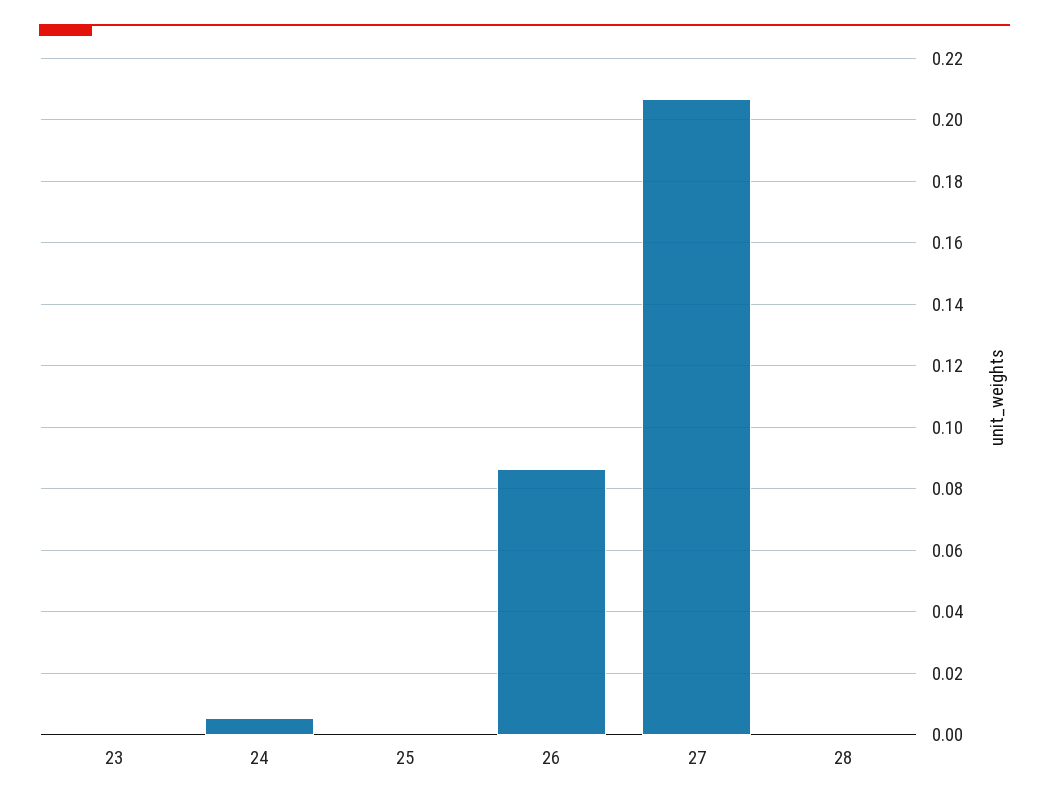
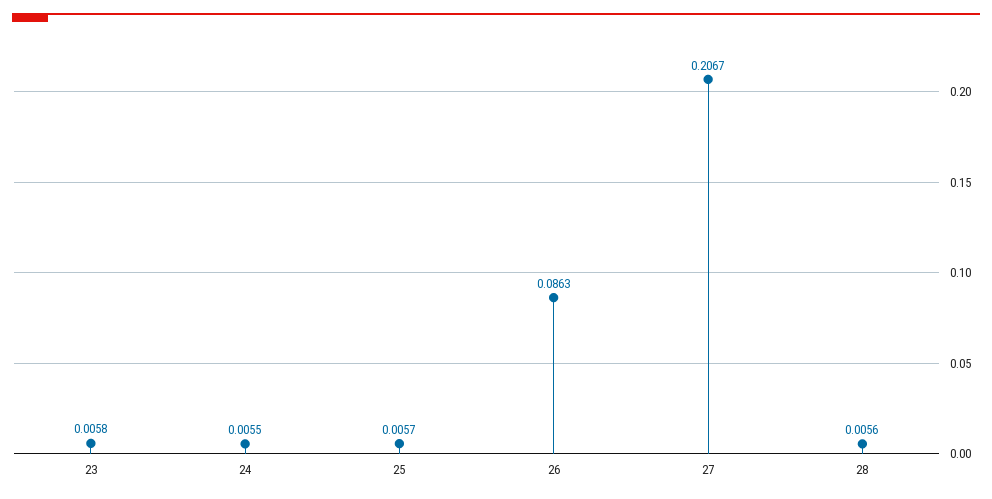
23: 0 -> 0.0058
25: 0 -> 0.0057
28: 0 -> 0.0056

